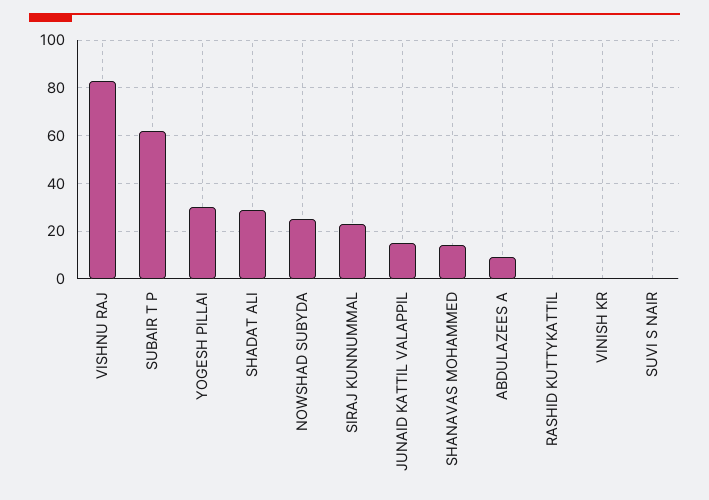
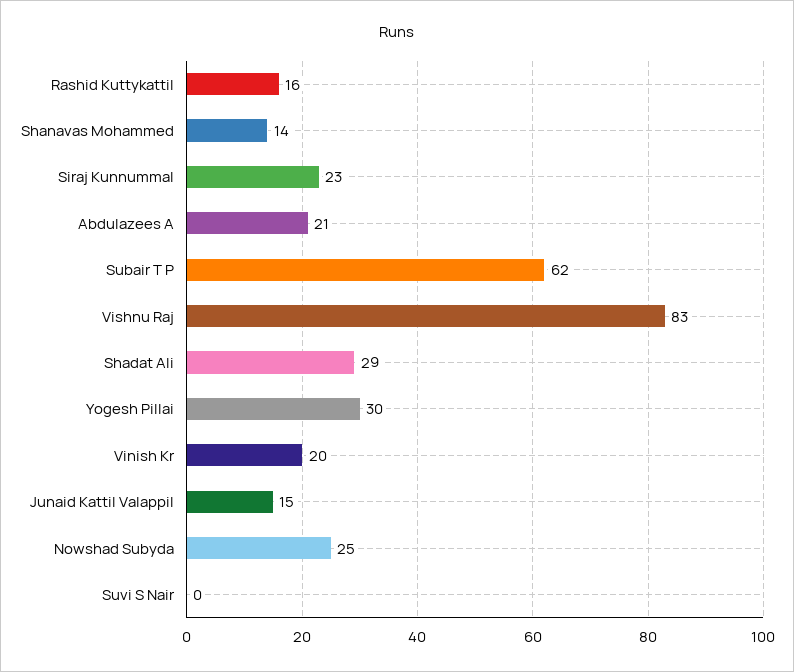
ABDULAZEES A: 10 -> 21
RASHID KUTTYKATTIL: 0 -> 16
VINISH KR: 0 -> 20

